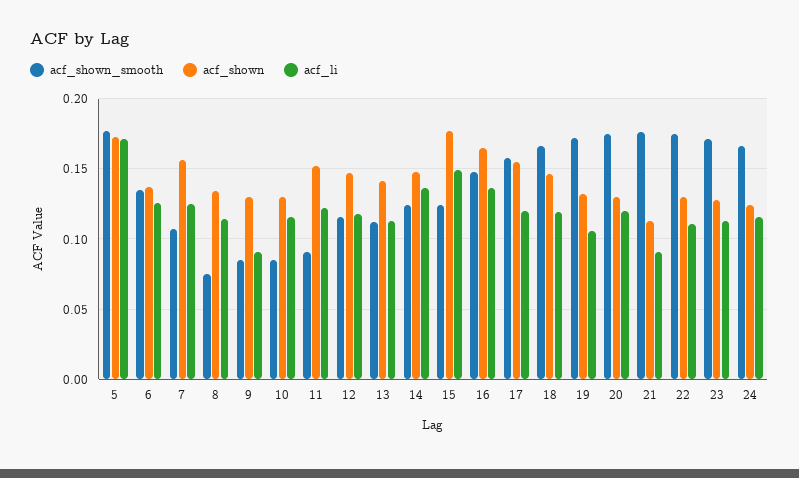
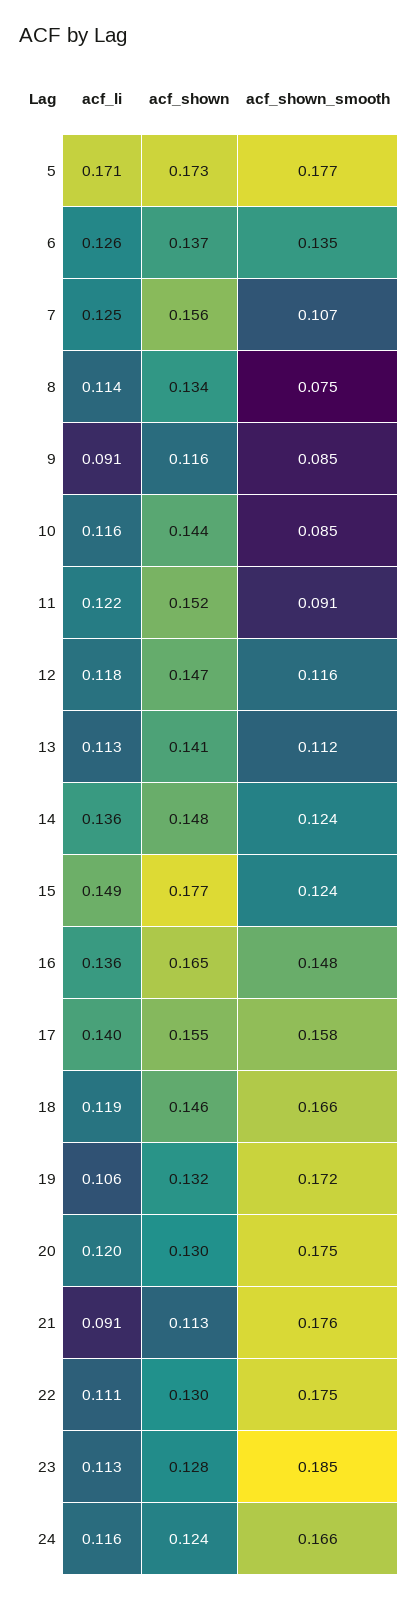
acf_shown, 9: 0.13 -> 0.116
acf_shown, 10: 0.13 -> 0.144
acf_li, 17: 0.12 -> 0.14
acf_shown_smooth, 23: 0.17 -> 0.185

